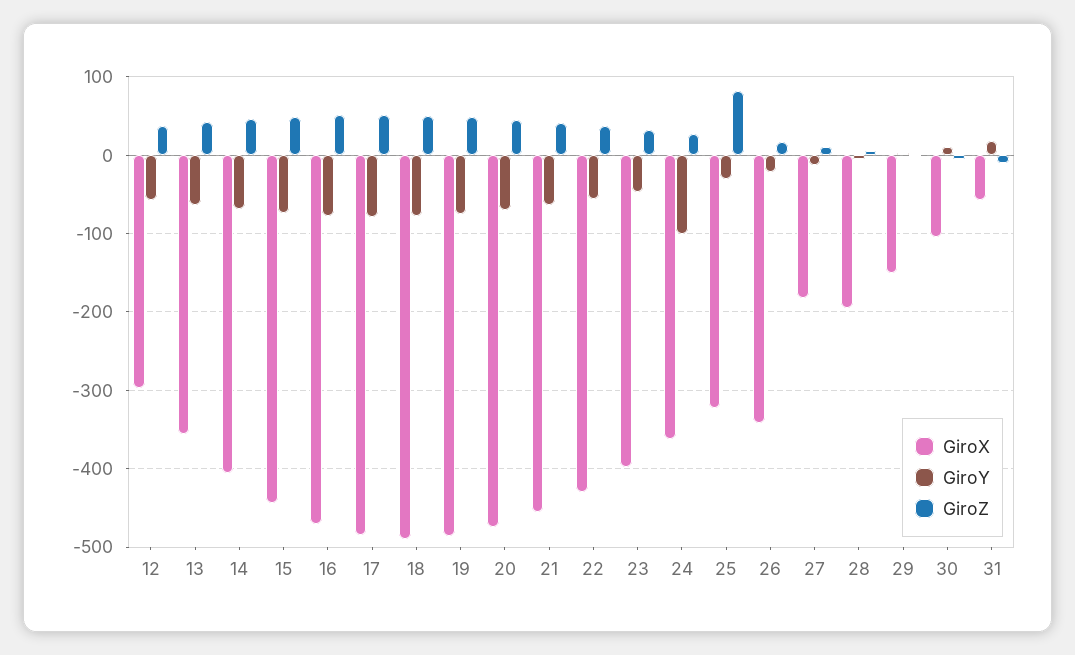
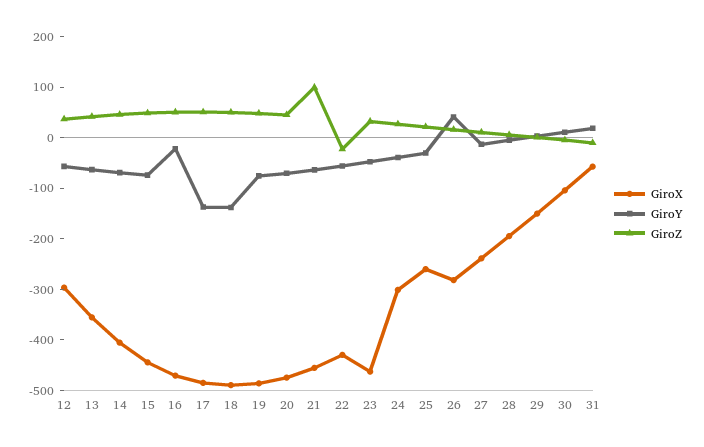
GiroY, 16: -80 -> -20
GiroY, 17: -80 -> -140
GiroY, 18: -80 -> -140
GiroZ, 21: 40 -> 100
GiroZ, 22: 40 -> -20
GiroX, 23: -400 -> -460
GiroX, 24: -360 -> -300
GiroY, 24: -100 -> -40
GiroX, 25: -320 -> -260
GiroZ, 25: 80 -> 20
GiroX, 26: -340 -> -280
GiroY, 26: -20 -> 40
GiroX, 27: -180 -> -240

